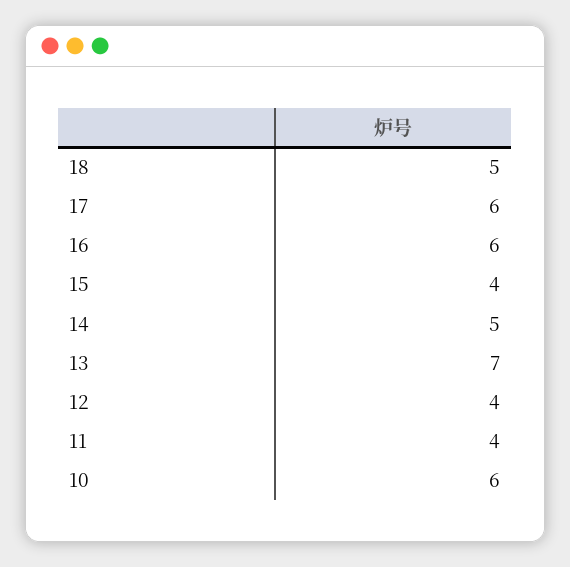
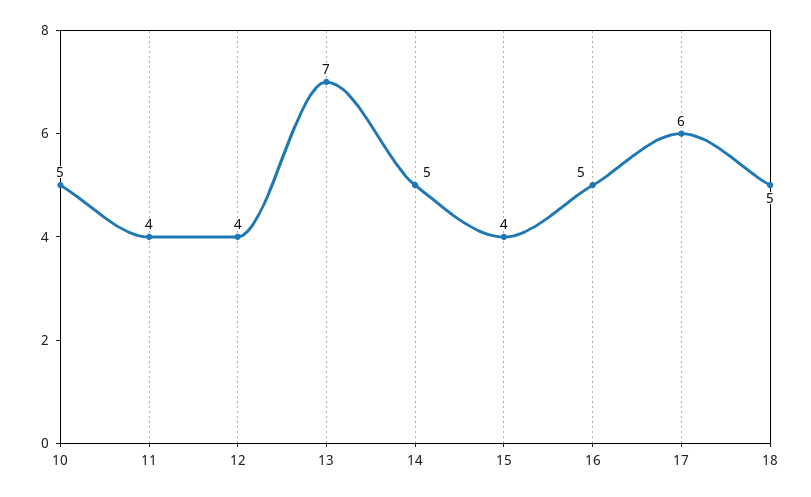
16: 6 -> 5
10: 6 -> 5

